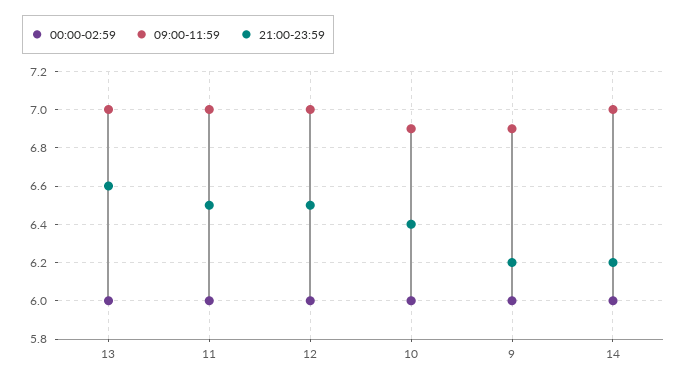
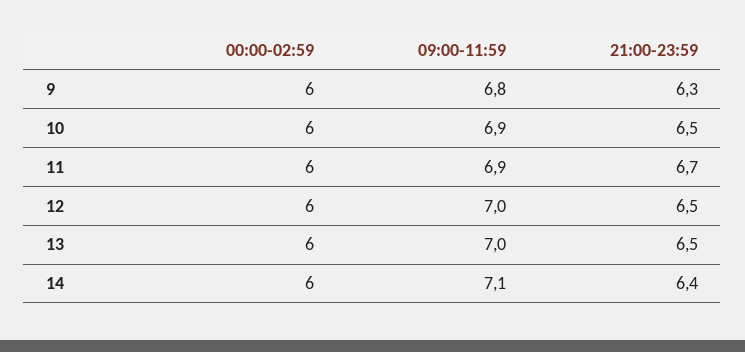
21:00-23:59, 13: 6.6 -> 6.5
09:00-11:59, 11: 7 -> 6.9
21:00-23:59, 11: 6.5 -> 6.7
21:00-23:59, 10: 6.4 -> 6.5
09:00-11:59, 9: 6.9 -> 6.8
21:00-23:59, 9: 6.2 -> 6.3
09:00-11:59, 14: 7 -> 7.1
21:00-23:59, 14: 6.2 -> 6.4

